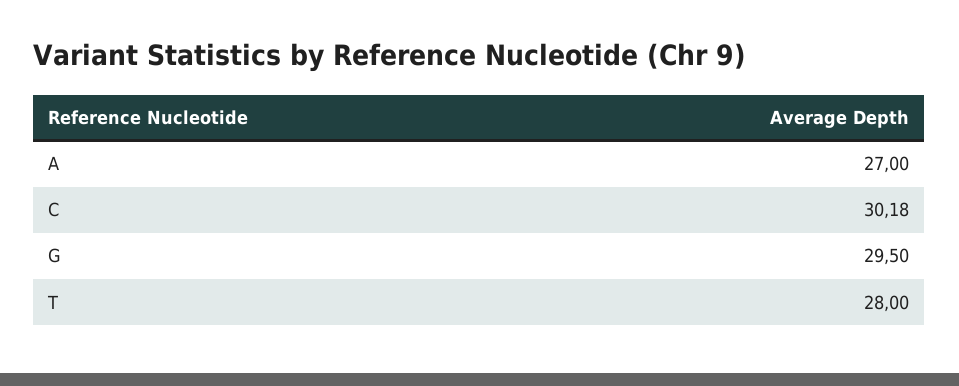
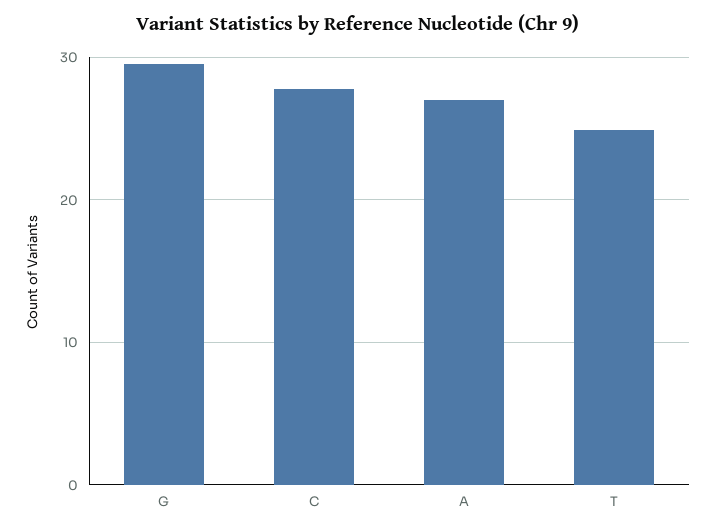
C: 30.18 -> 28
T: 28 -> 25

